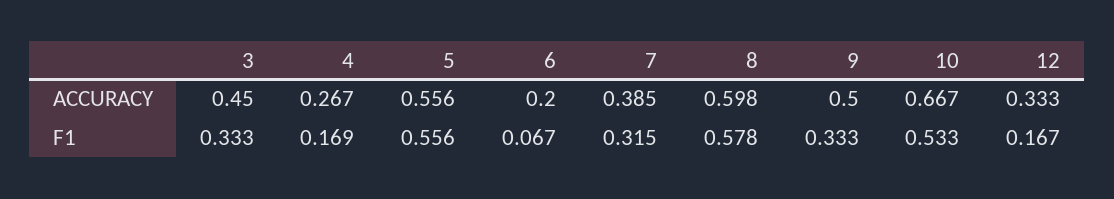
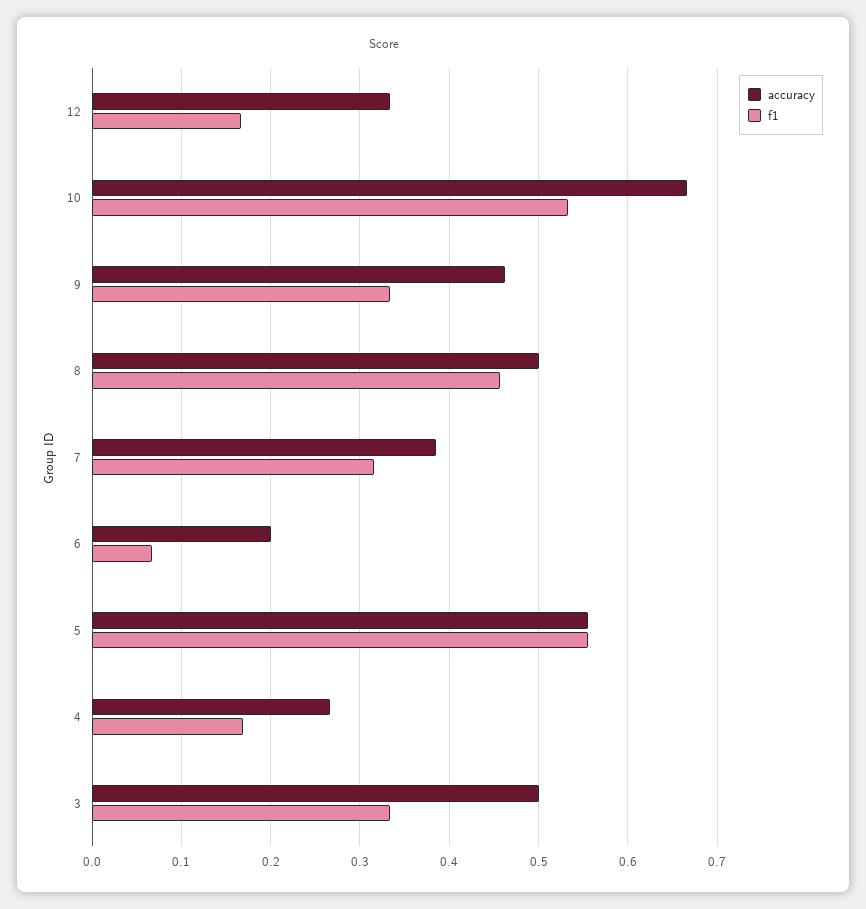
ACCURACY, 3: 0.45 -> 0.5
ACCURACY, 8: 0.598 -> 0.5
ACCURACY, 9: 0.5 -> 0.46
F1, 8: 0.578 -> 0.46

